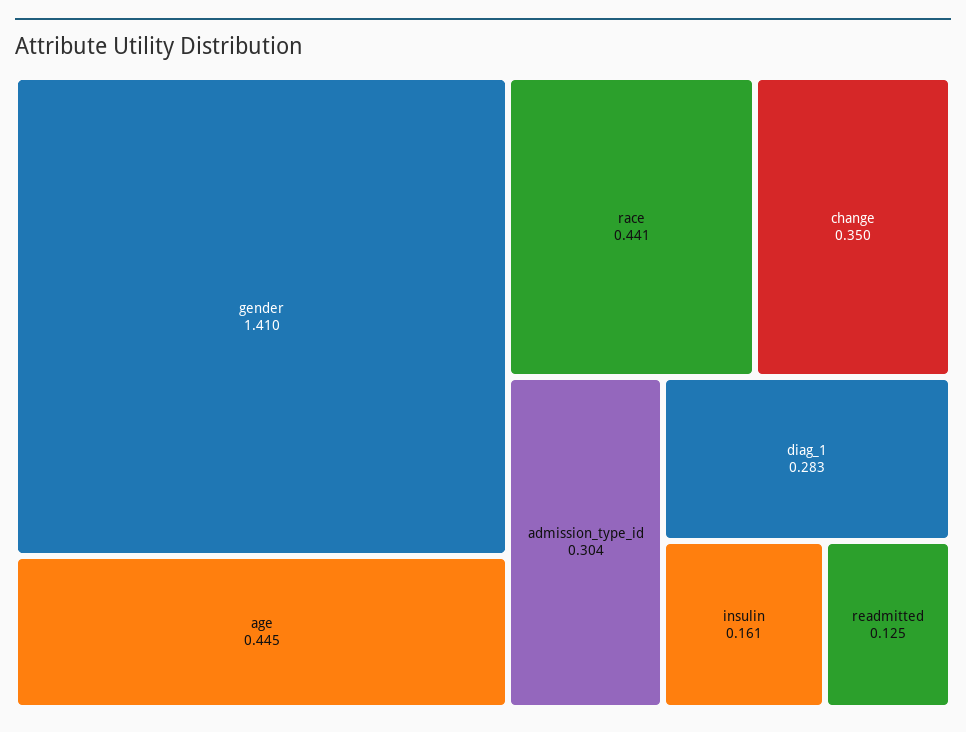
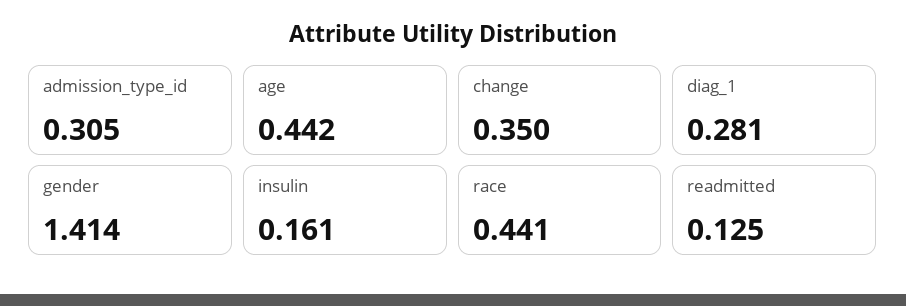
gender: 1.41 -> 1.414
age: 0.445 -> 0.442
admission_type_id: 0.304 -> 0.305
diag_1: 0.283 -> 0.281

